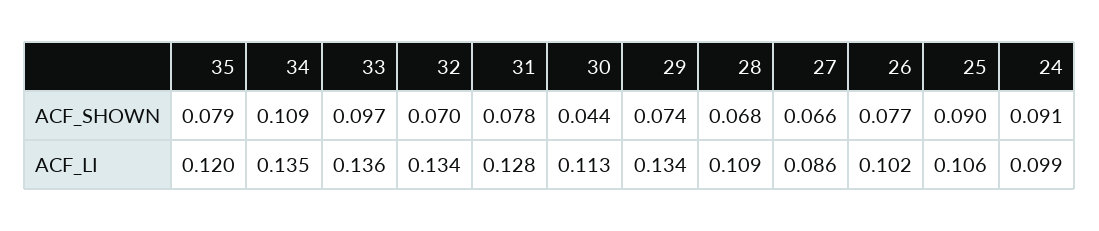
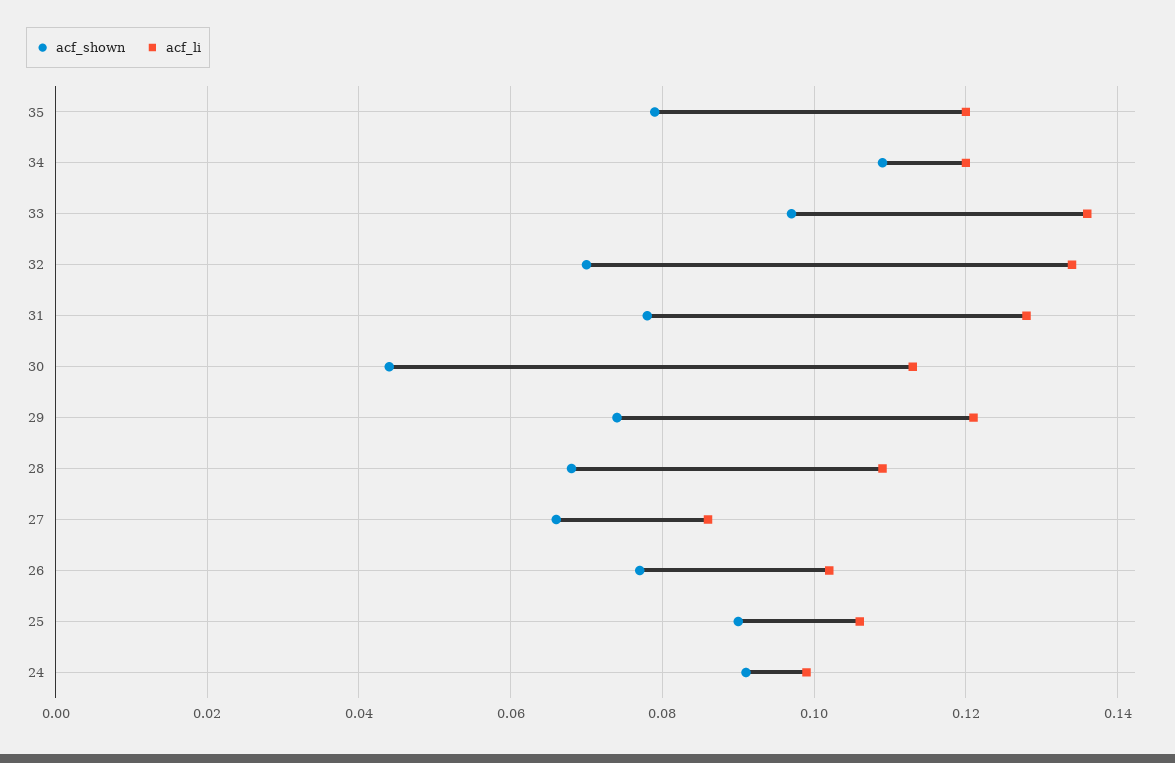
ACF_LI, 34: 0.135 -> 0.12
ACF_LI, 29: 0.134 -> 0.12

